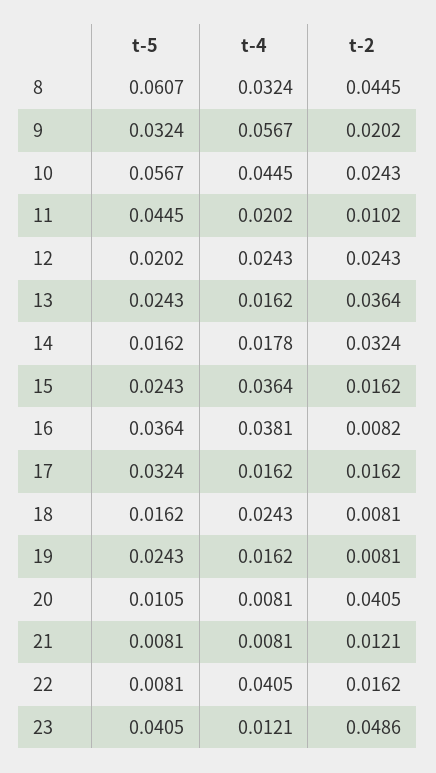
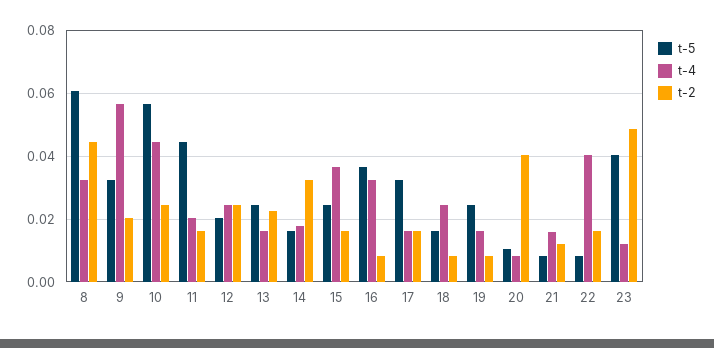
t-2, 11: 0.0102 -> 0.016
t-2, 13: 0.0364 -> 0.022
t-4, 16: 0.0381 -> 0.032
t-4, 21: 0.0081 -> 0.016

